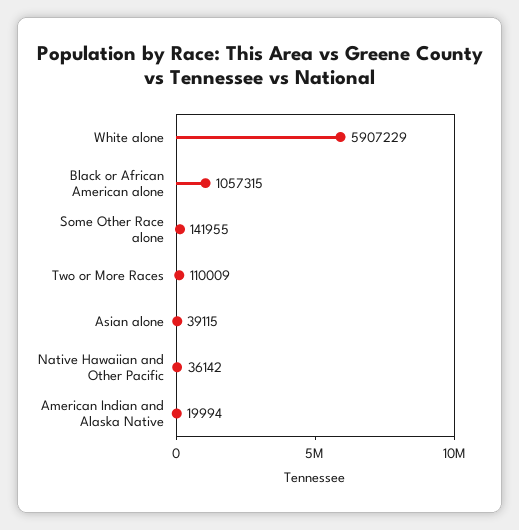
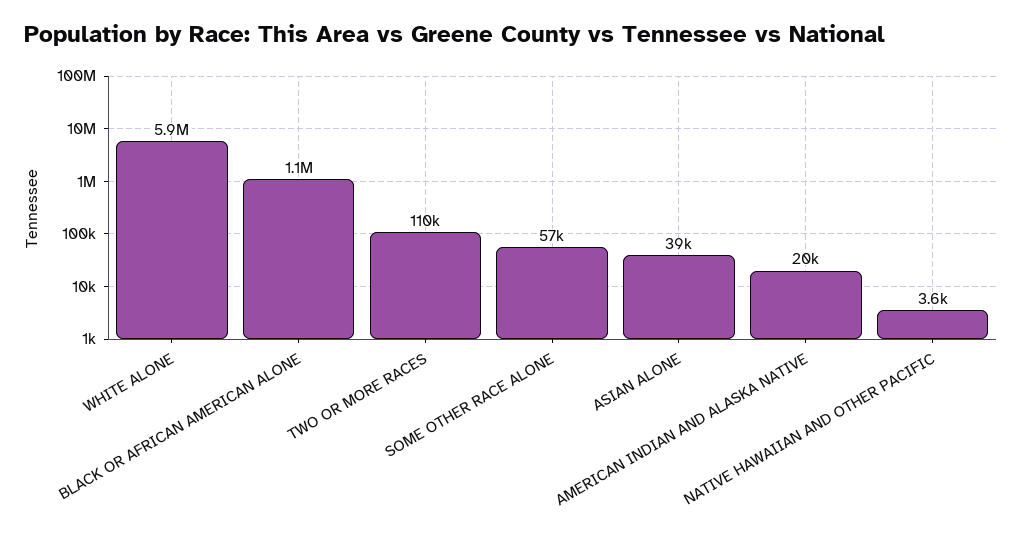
Some Other Race alone: 141955 -> 57000
Native Hawaiian and Other Pacific: 36142 -> 3600

